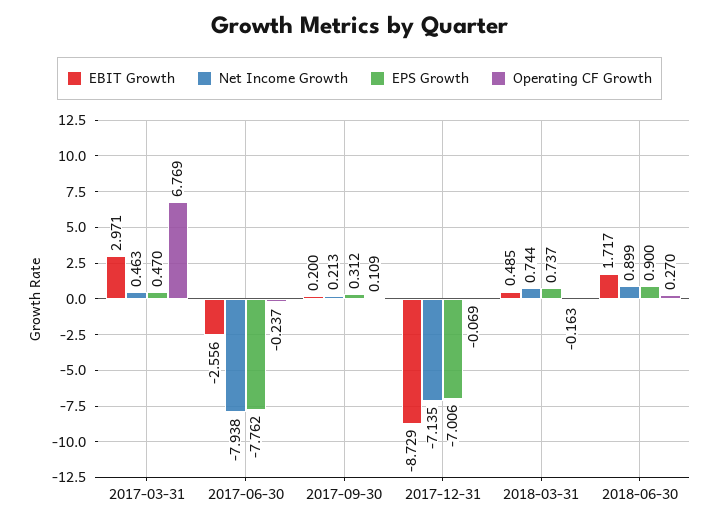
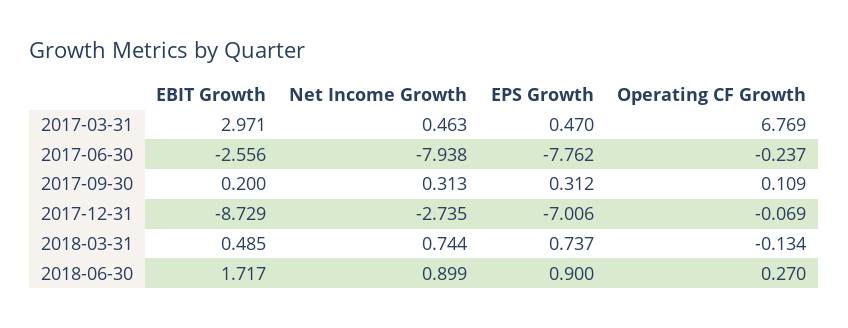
Net Income Growth, 2017-09-30: 0.213 -> 0.313
Net Income Growth, 2017-12-31: -7.135 -> -2.735
Operating CF Growth, 2018-03-31: -0.163 -> -0.134

